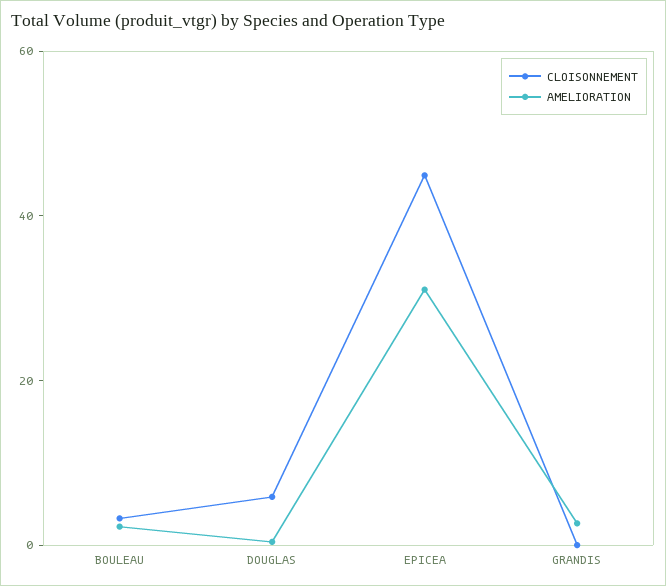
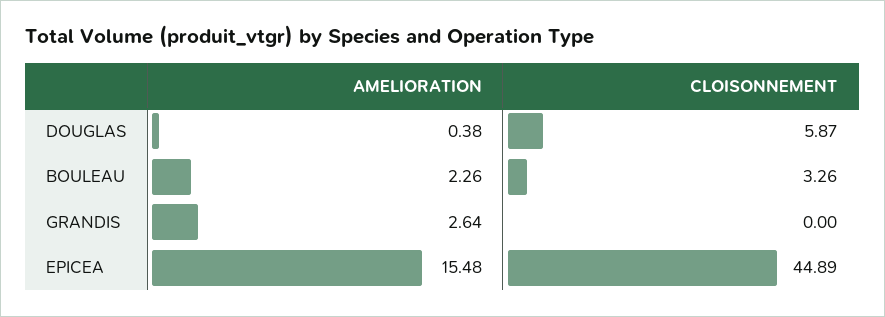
AMELIORATION, EPICEA: 30 -> 15.48

